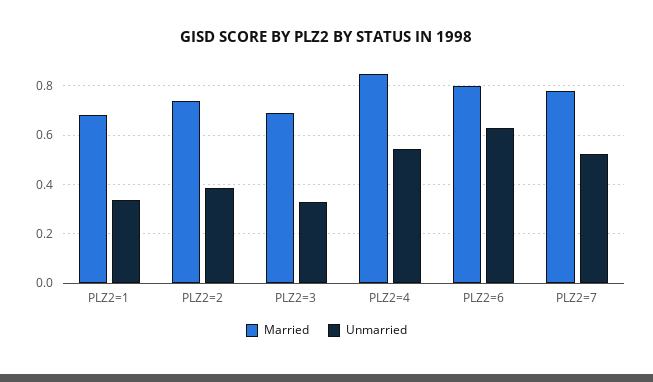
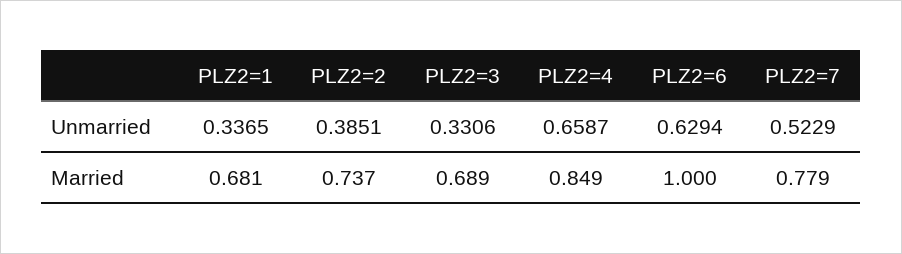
Unmarried, PLZ2=4: 0.55 -> 0.6587
Married, PLZ2=6: 0.8 -> 1

